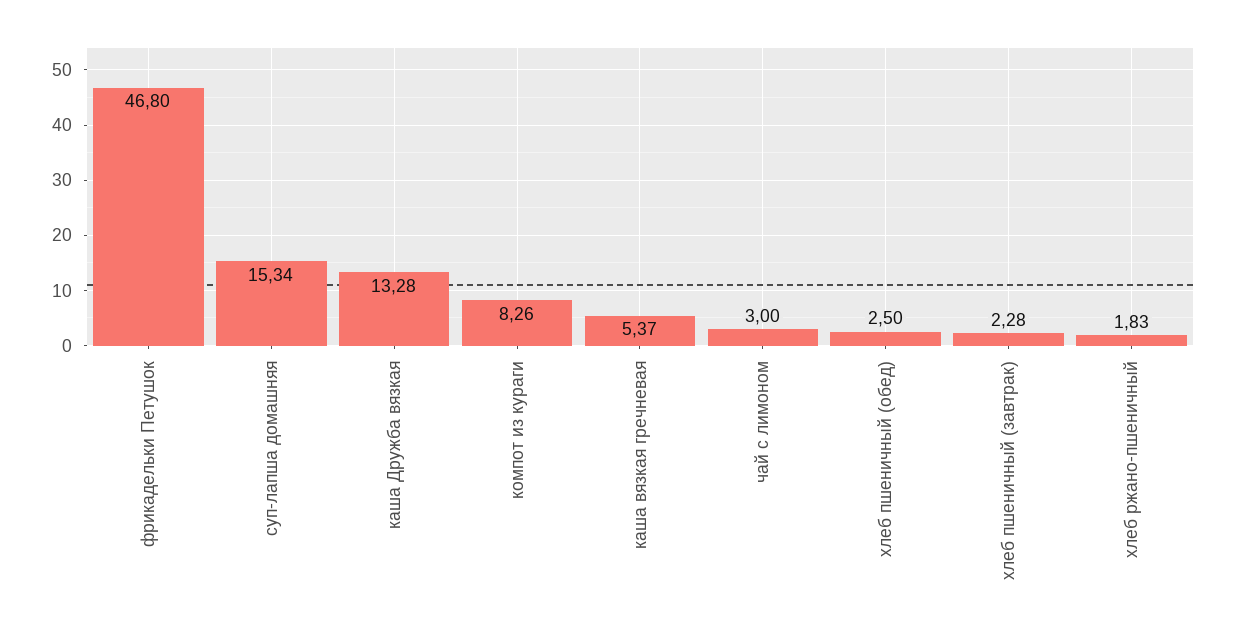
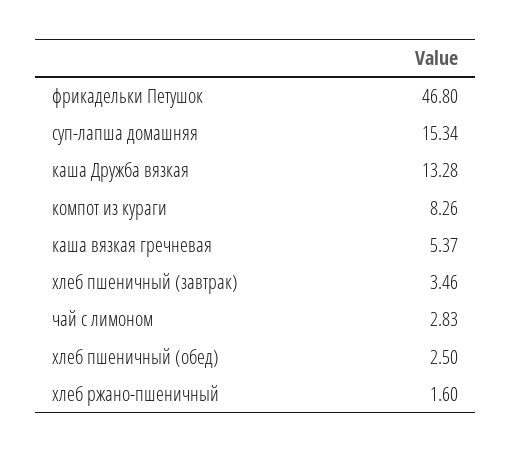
чай с лимоном: 3 -> 2.83
хлеб пшеничный (завтрак): 2.28 -> 3.46
хлеб ржано-пшеничный: 1.83 -> 1.6

